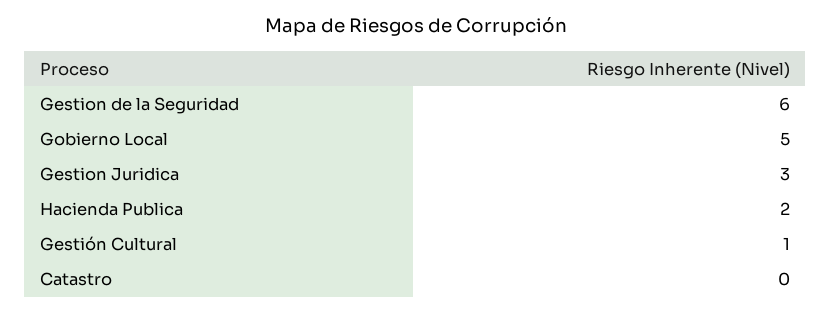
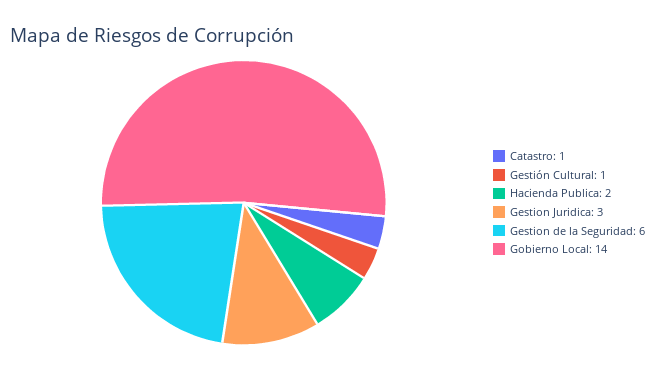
Gobierno Local: 5 -> 14
Catastro: 0 -> 1

